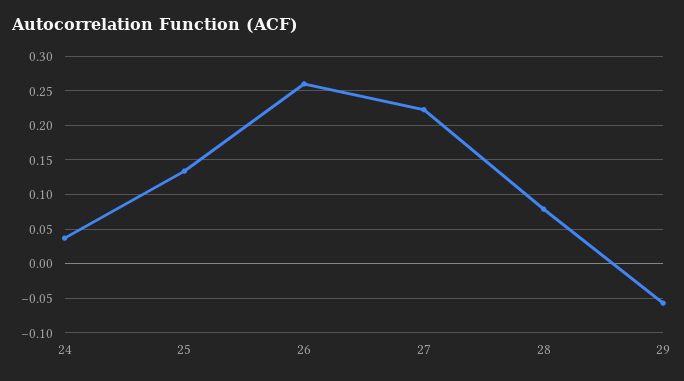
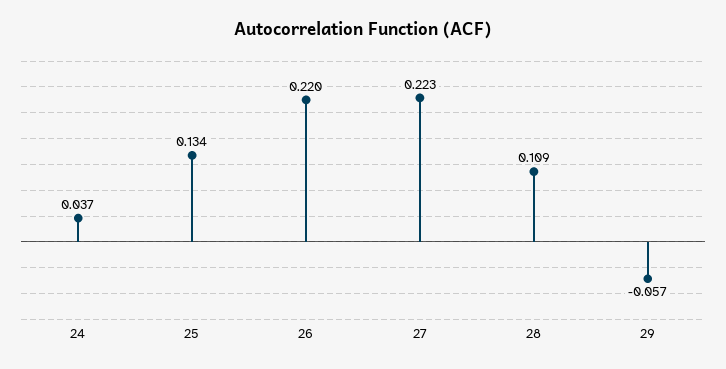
26: 0.26 -> 0.22
28: 0.08 -> 0.109

